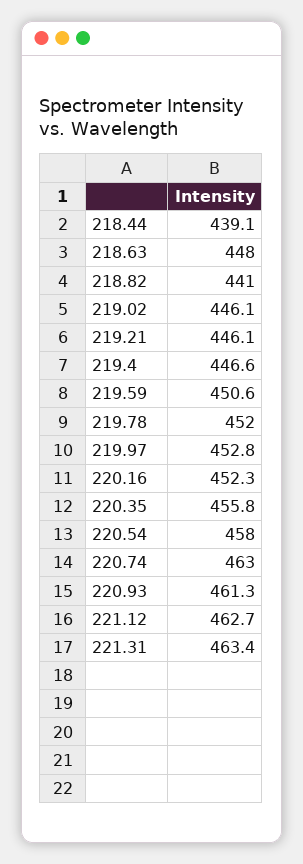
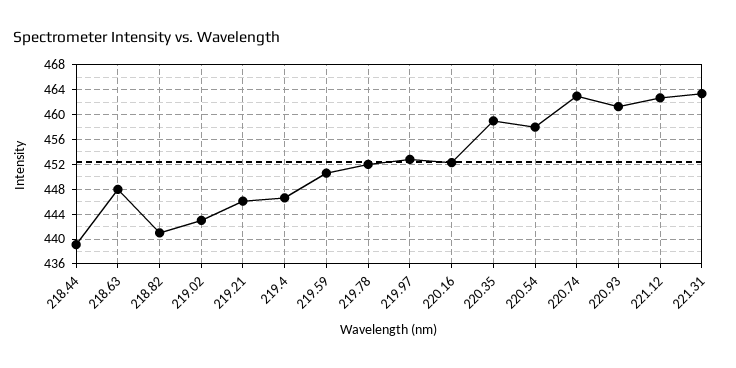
219.02: 446.1 -> 443
220.35: 455.8 -> 459

